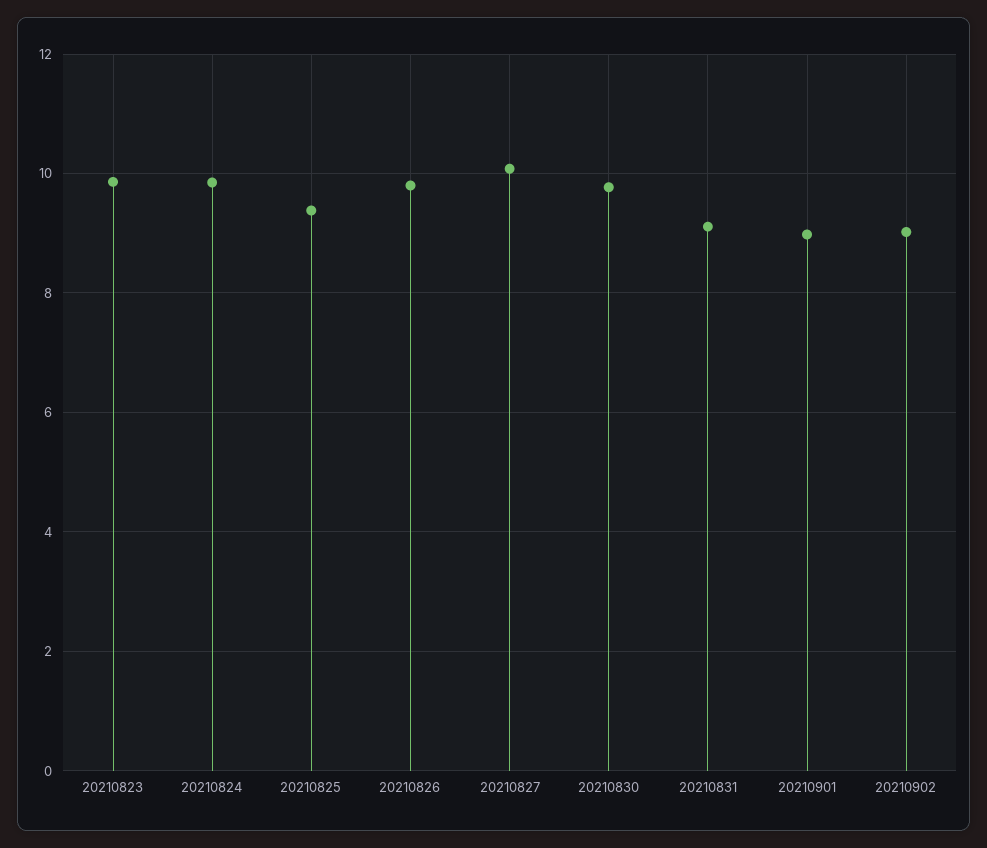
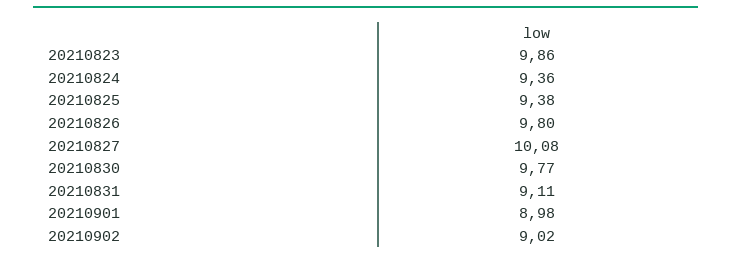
20210824: 9.8 -> 9.36

